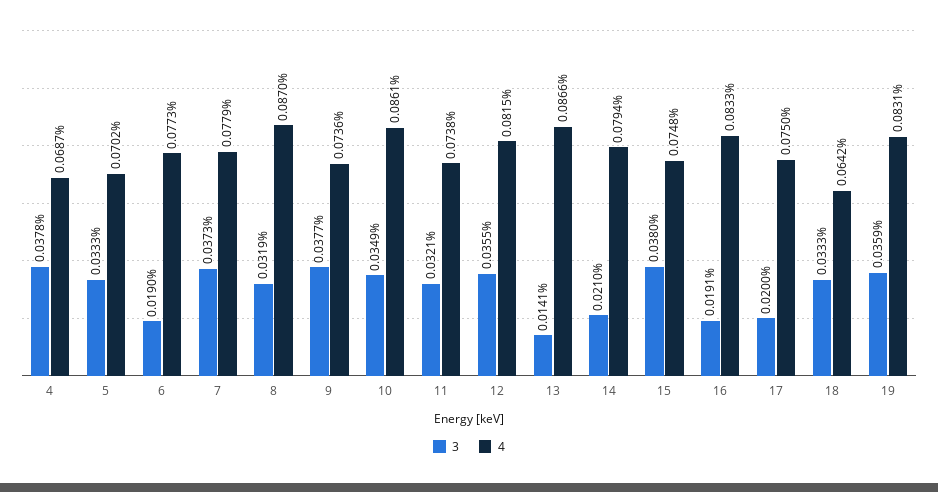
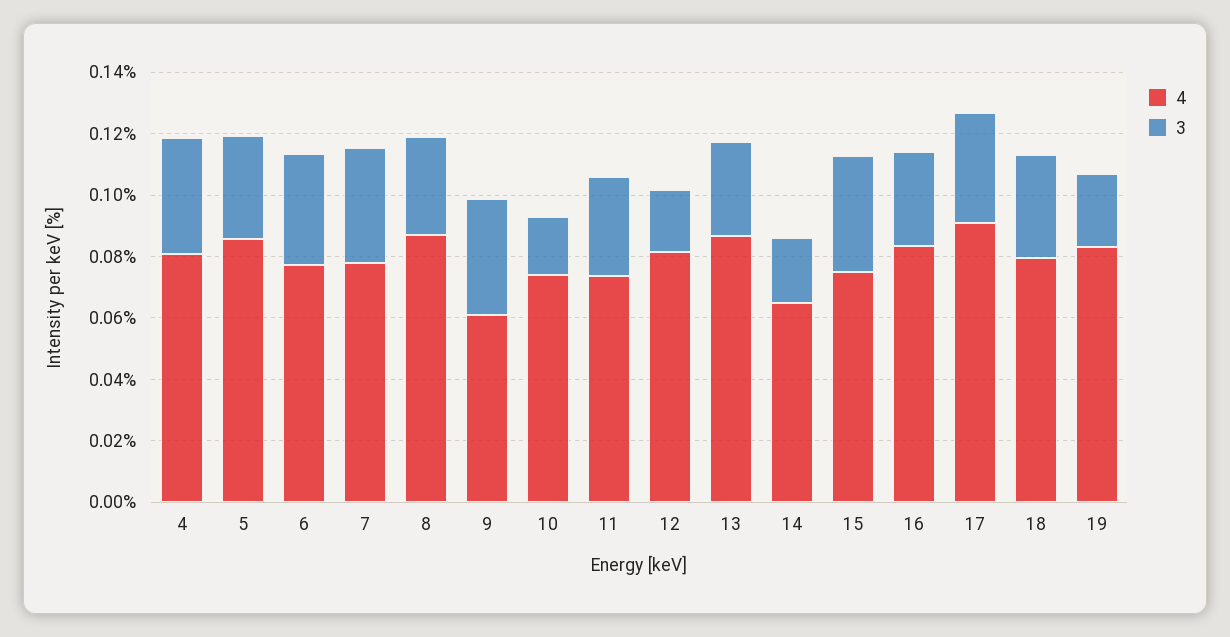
4, 4: 0.0687 -> 0.08
4, 5: 0.0702 -> 0.085
3, 6: 0.019 -> 0.035
4, 9: 0.0736 -> 0.06
3, 10: 0.0349 -> 0.02
4, 10: 0.0861 -> 0.075
3, 12: 0.0355 -> 0.02
3, 13: 0.0141 -> 0.03
4, 14: 0.0794 -> 0.065
3, 16: 0.0191 -> 0.03
3, 17: 0.02 -> 0.035
4, 17: 0.075 -> 0.09
4, 18: 0.0642 -> 0.08
3, 19: 0.0359 -> 0.025

